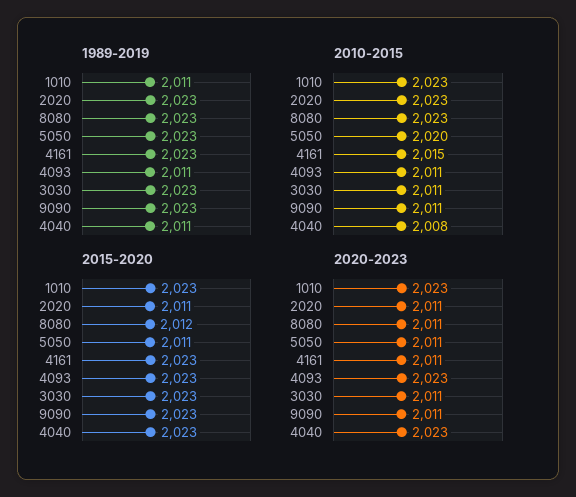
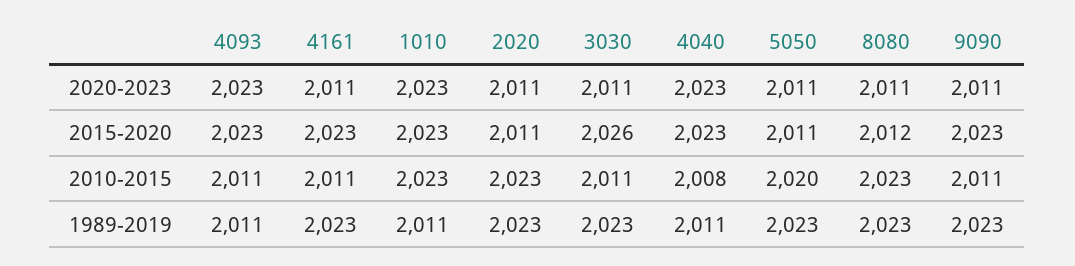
2010-2015, 4161: 2015 -> 2011
2015-2020, 3030: 2023 -> 2026

